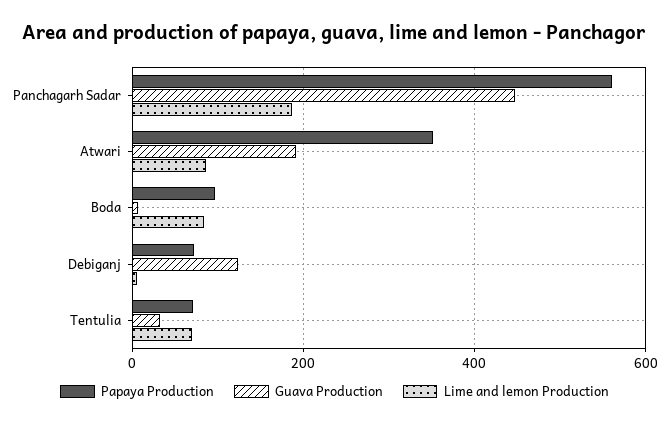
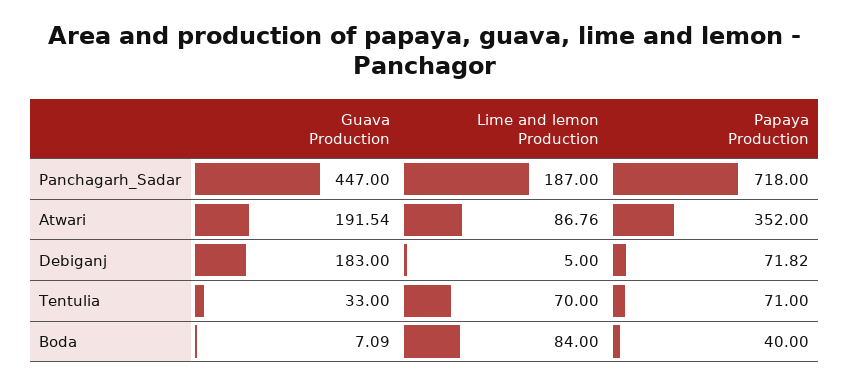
Papaya Production, Panchagarh Sadar: 560 -> 718
Papaya Production, Boda: 100 -> 40
Guava Production, Debiganj: 120 -> 183

